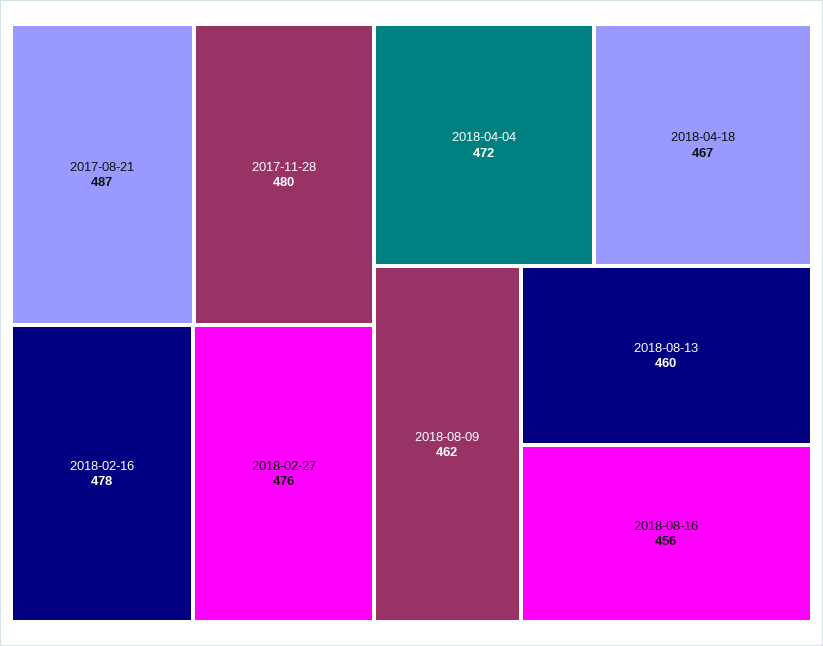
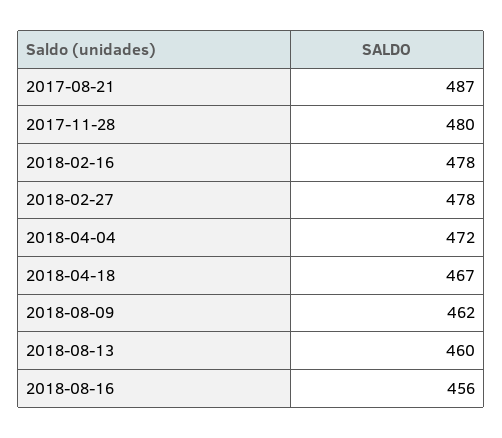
2018-02-27: 476 -> 478

